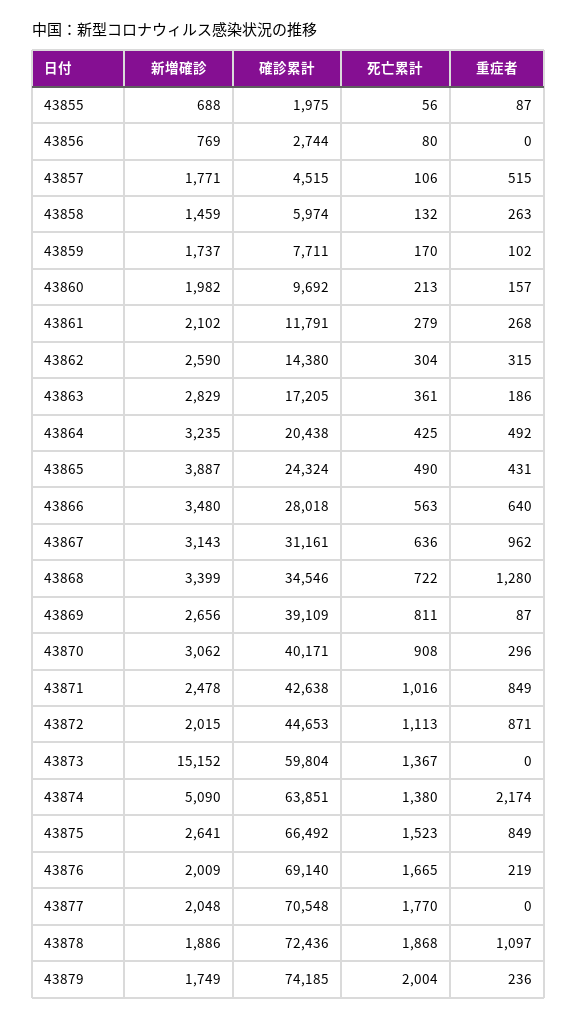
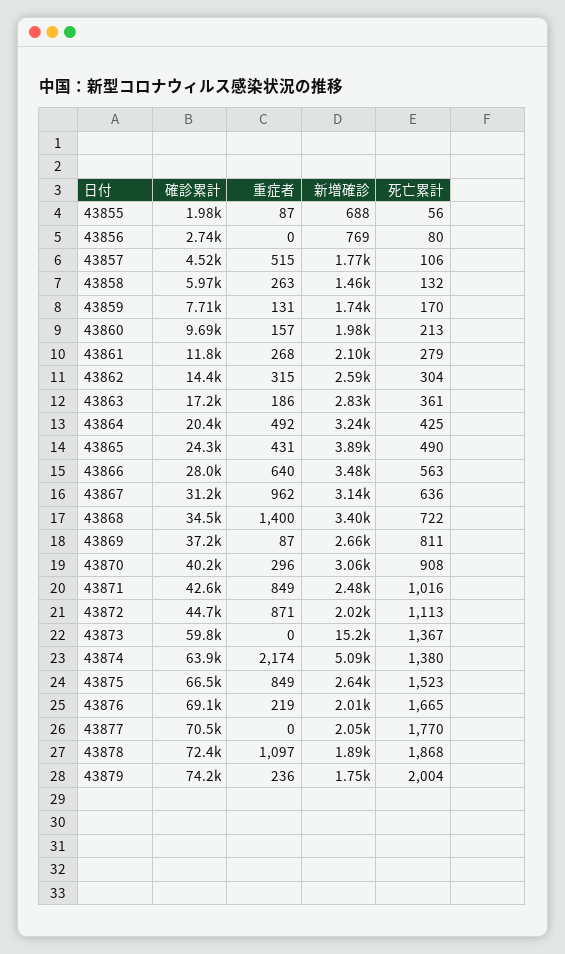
重症者, 43859: 102 -> 131
重症者, 43868: 1280 -> 1400
確診累計, 43869: 39109 -> 37200

